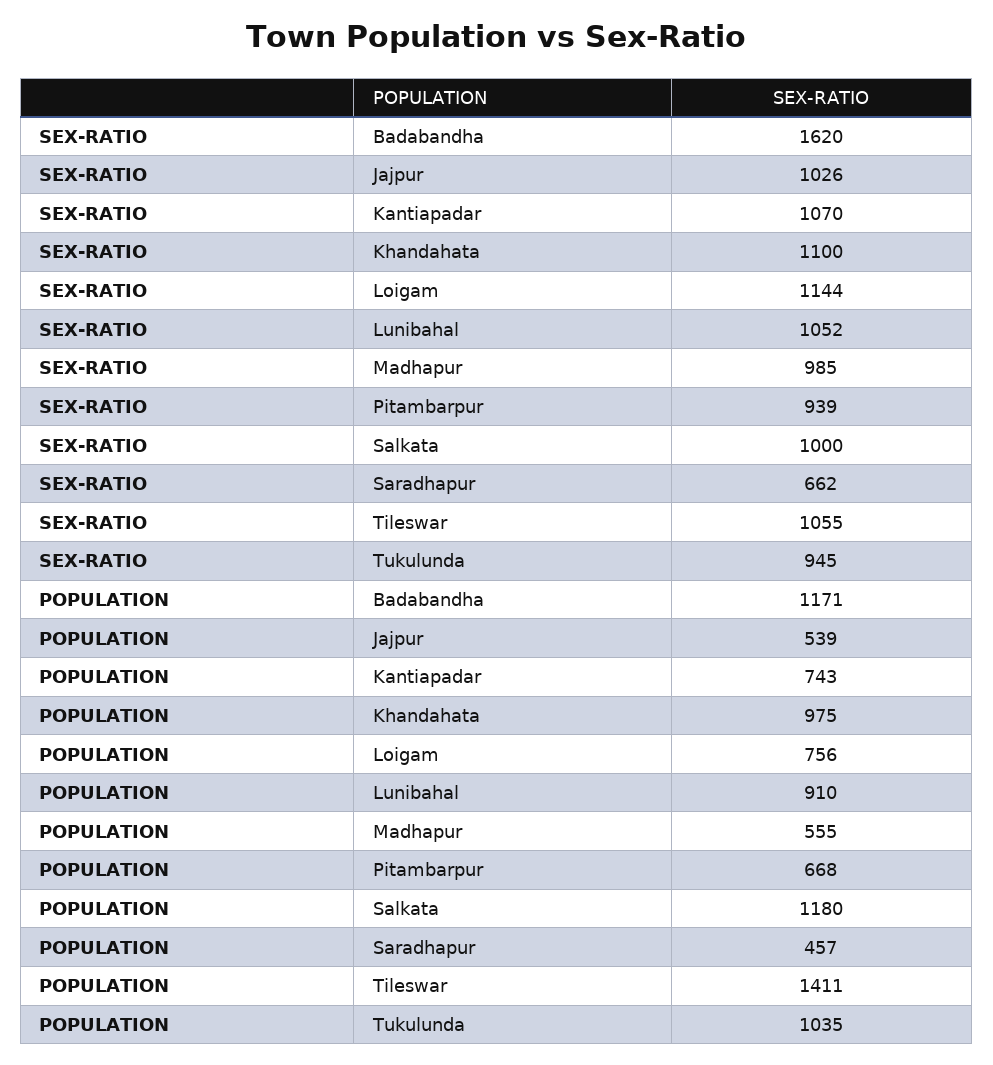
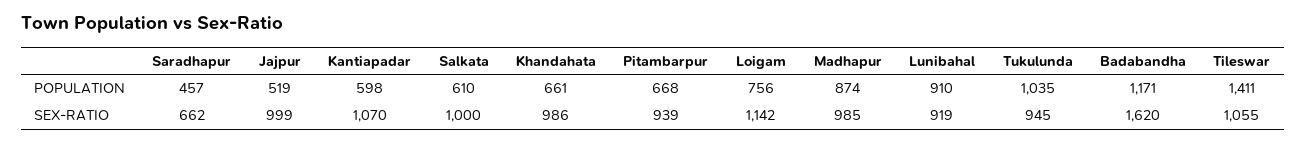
SEX-RATIO, Jajpur: 1026 -> 999
SEX-RATIO, Khandahata: 1100 -> 986
SEX-RATIO, Loigam: 1144 -> 1142
SEX-RATIO, Lunibahal: 1052 -> 919
POPULATION, Jajpur: 539 -> 519
POPULATION, Kantiapadar: 743 -> 598
POPULATION, Khandahata: 975 -> 661
POPULATION, Madhapur: 555 -> 874
POPULATION, Salkata: 1180 -> 610

